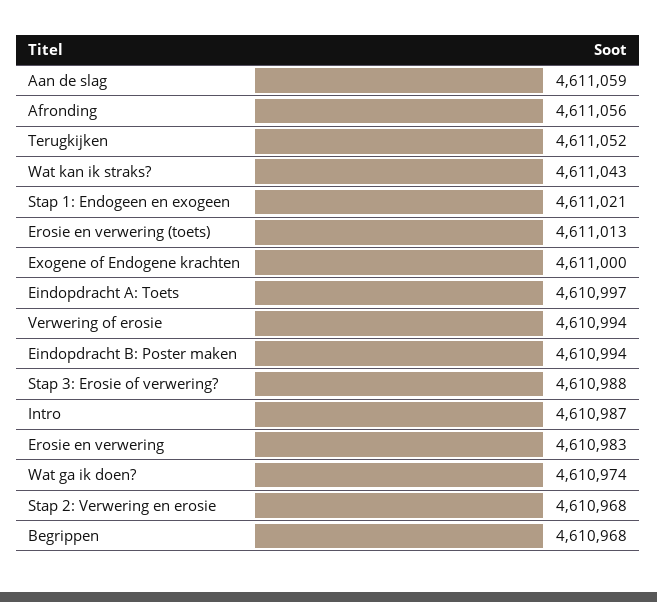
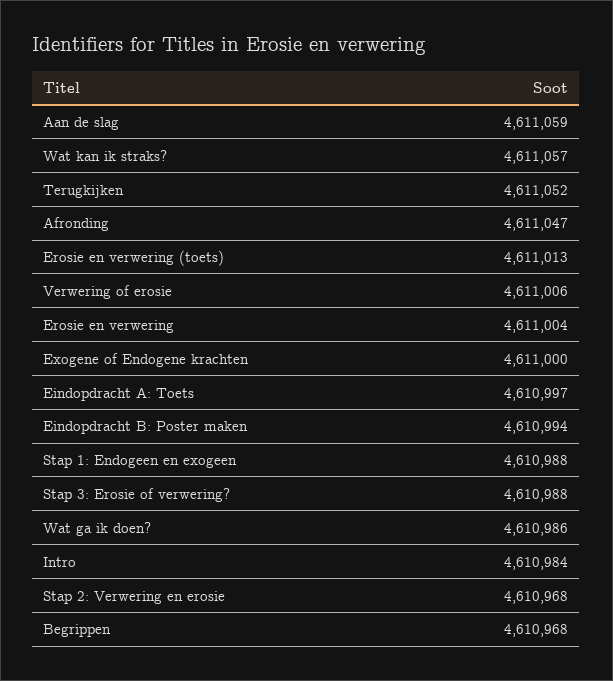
Afronding: 4611056 -> 4611047
Wat kan ik straks?: 4611043 -> 4611057
Stap 1: Endogeen en exogeen: 4611021 -> 4610988
Verwering of erosie: 4610994 -> 4611006
Intro: 4610987 -> 4610984
Erosie en verwering: 4610983 -> 4611004
Wat ga ik doen?: 4610974 -> 4610986

